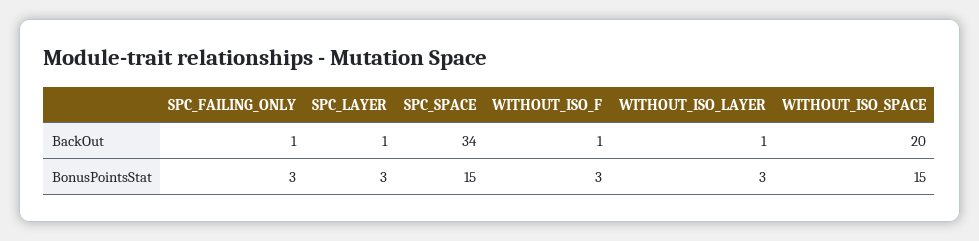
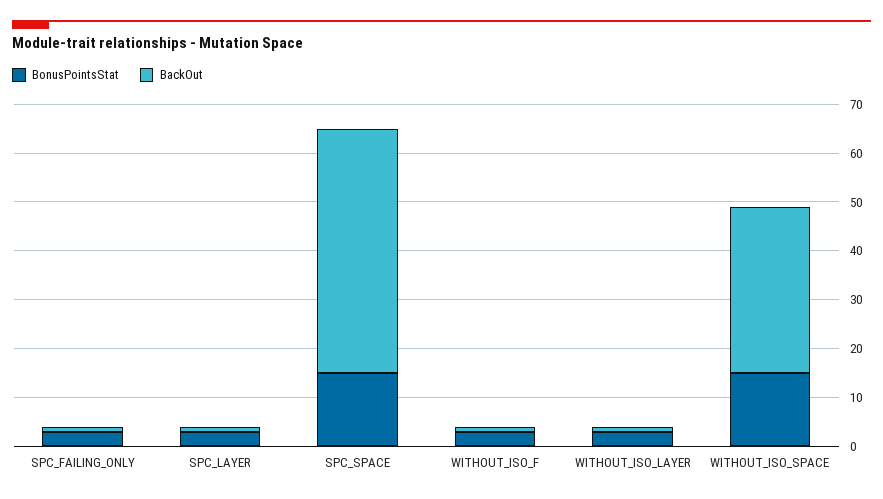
BackOut, SPC_SPACE: 34 -> 50
BackOut, WITHOUT_ISO_SPACE: 20 -> 35

